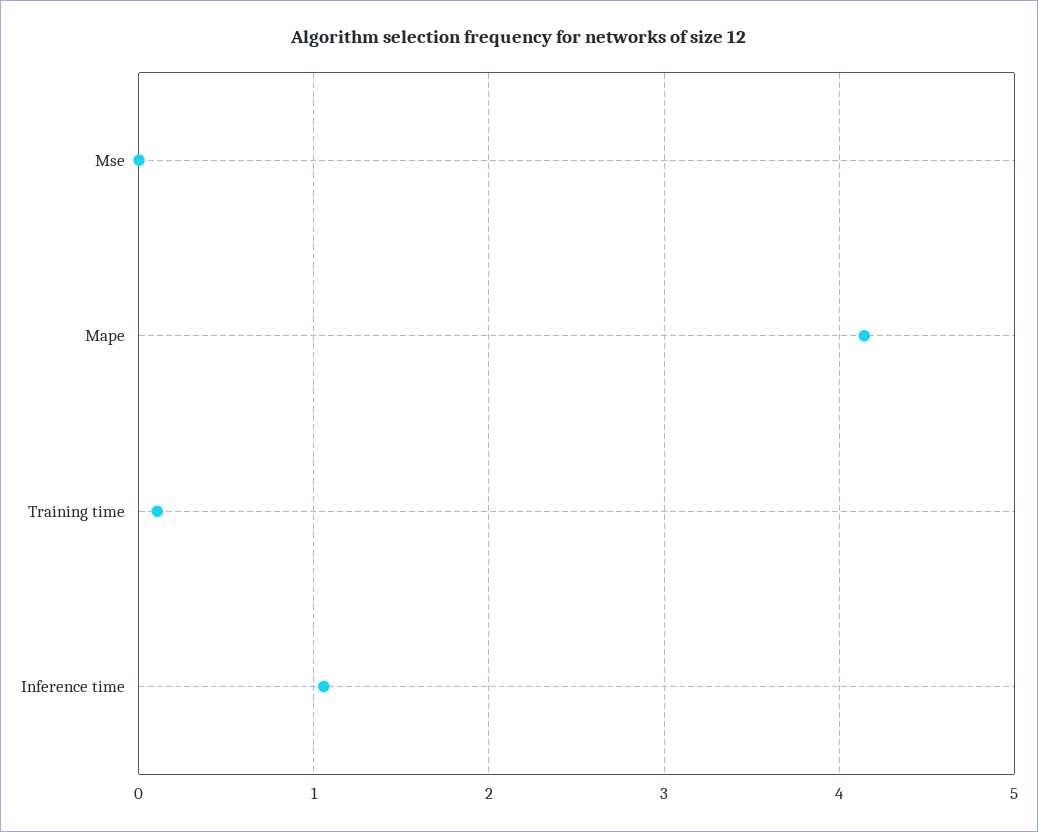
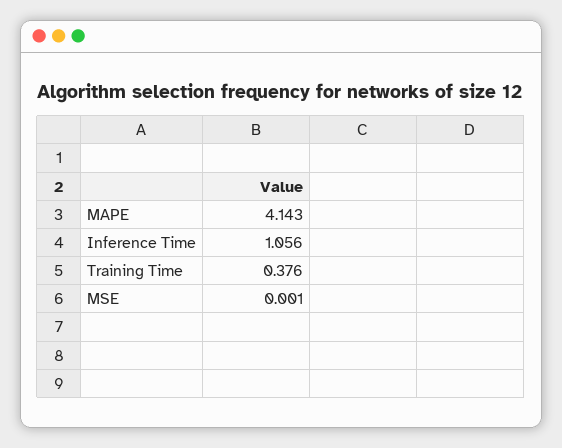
Training time: 0.1 -> 0.376

